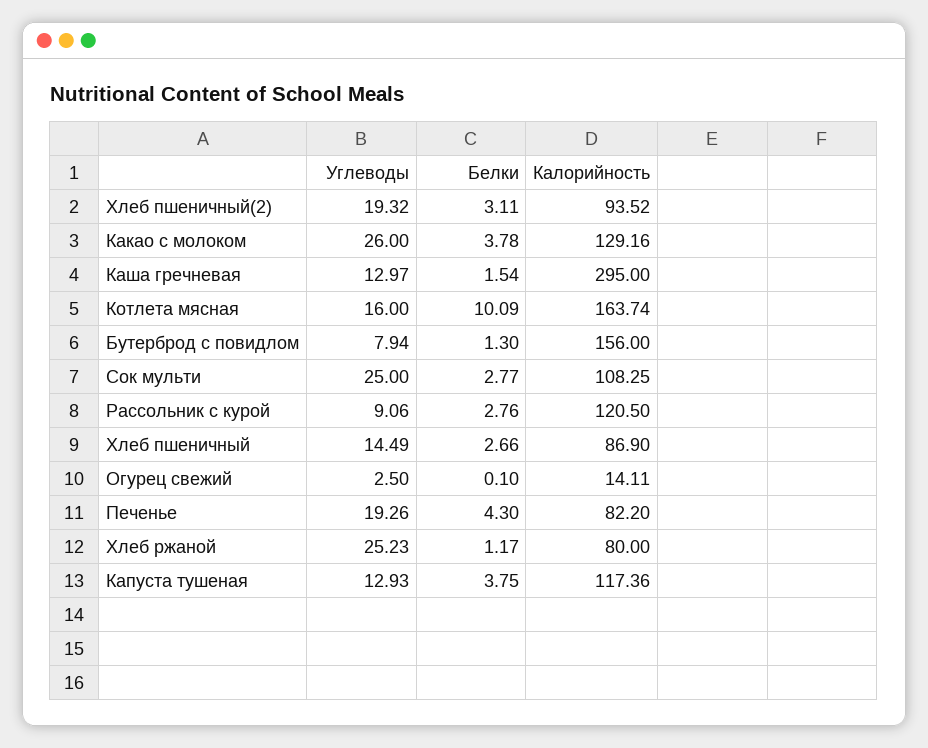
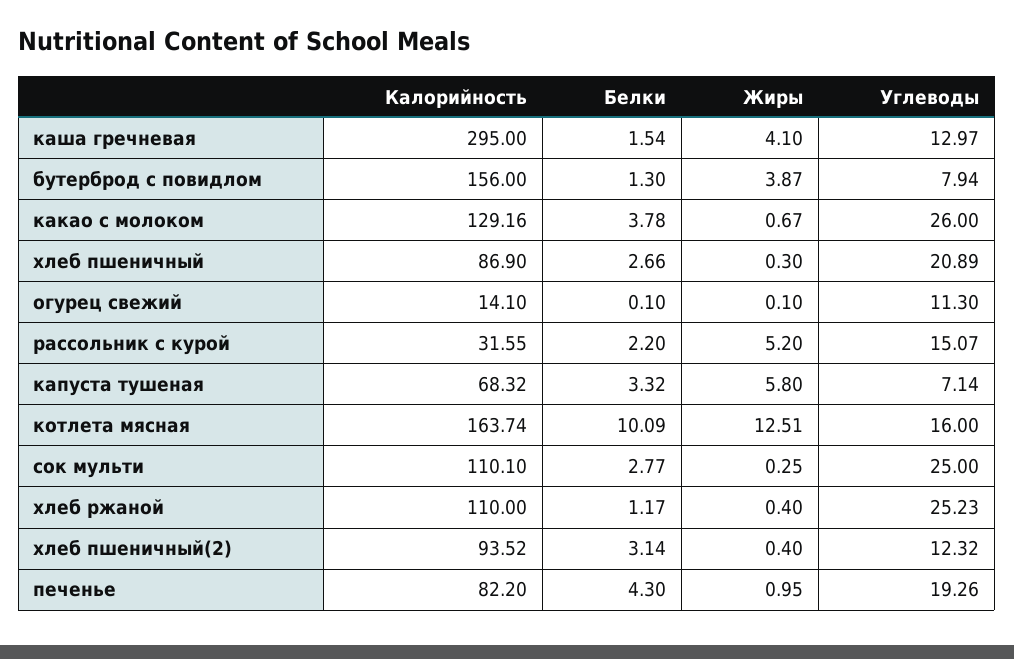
Углеводы, Хлеб пшеничный(2): 19.32 -> 12.32
Белки, Хлеб пшеничный(2): 3.11 -> 3.14
Калорийность, Сок мульти: 108.25 -> 110.1
Углеводы, Рассольник с курой: 9.06 -> 15.07
Белки, Рассольник с курой: 2.76 -> 2.2
Калорийность, Рассольник с курой: 120.5 -> 31.55
Углеводы, Хлеб пшеничный: 14.49 -> 20.89
Углеводы, Огурец свежий: 2.5 -> 11.3
Калорийность, Огурец свежий: 14.11 -> 14.1
Калорийность, Хлеб ржаной: 80 -> 110
Углеводы, Капуста тушеная: 12.93 -> 7.14
Белки, Капуста тушеная: 3.75 -> 3.32
Калорийность, Капуста тушеная: 117.36 -> 68.32
Жиры, Каша гречневая: none -> 4.1
Жиры, Бутерброд с повидлом: none -> 3.87
Жиры, Какао с молоком: none -> 0.67
Жиры, Хлеб пшеничный: none -> 0.3
Жиры, Огурец свежий: none -> 0.1
Жиры, Рассольник с курой: none -> 5.2
Жиры, Капуста тушеная: none -> 5.8
Жиры, Котлета мясная: none -> 12.51
Жиры, Сок мульти: none -> 0.25
Жиры, Хлеб ржаной: none -> 0.4
Жиры, Хлеб пшеничный(2): none -> 0.4
Жиры, Печенье: none -> 0.95

